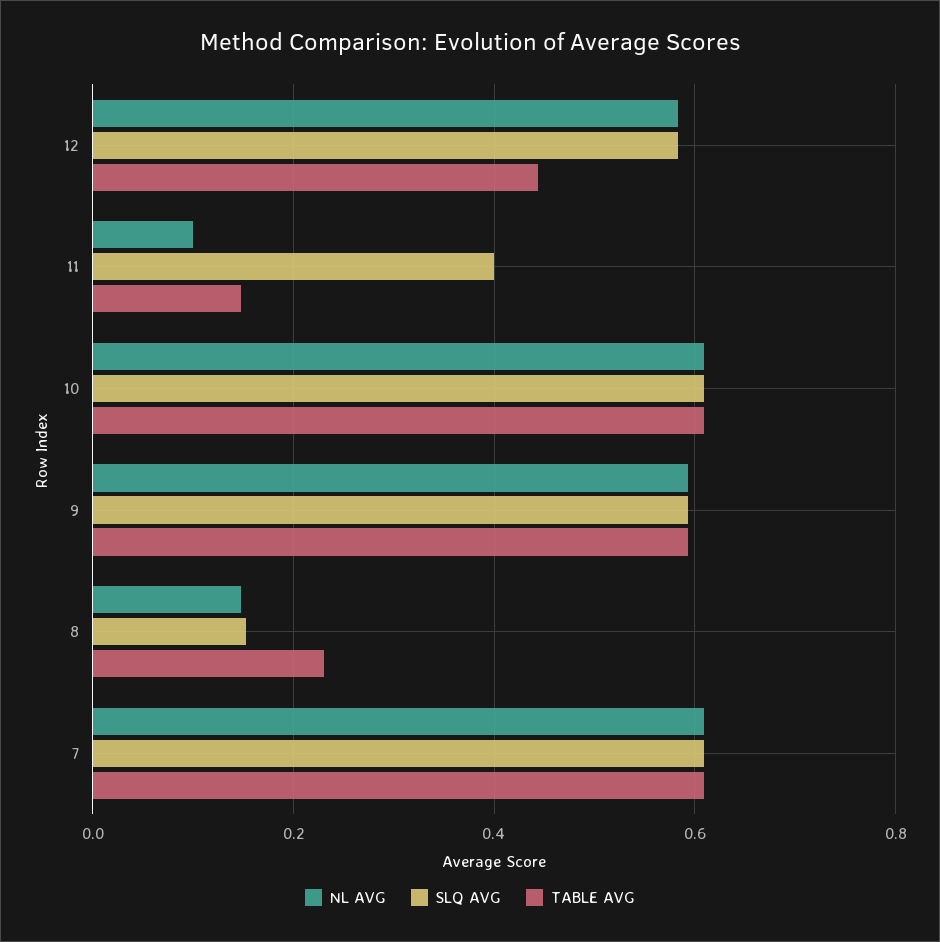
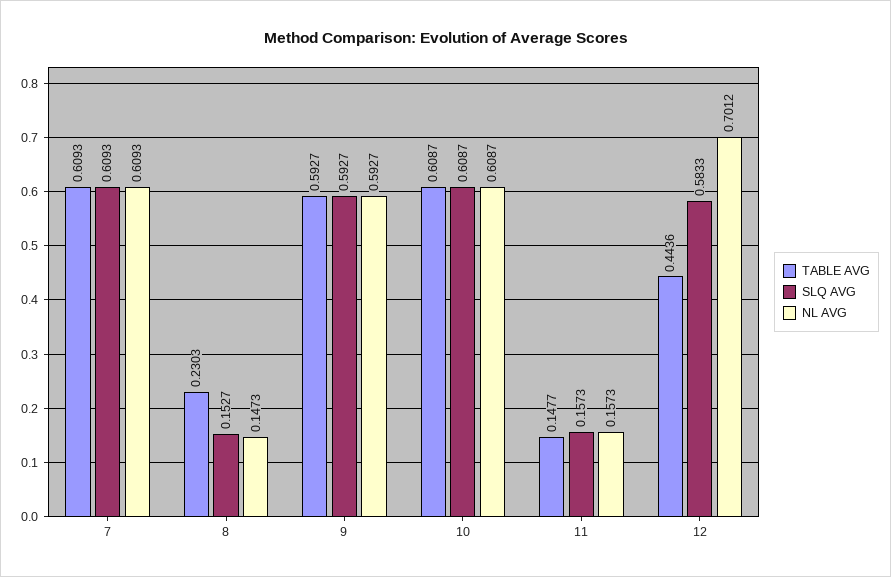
NL AVG, 12: 0.58 -> 0.7012
NL AVG, 11: 0.1 -> 0.1573
SLQ AVG, 11: 0.4 -> 0.1573

